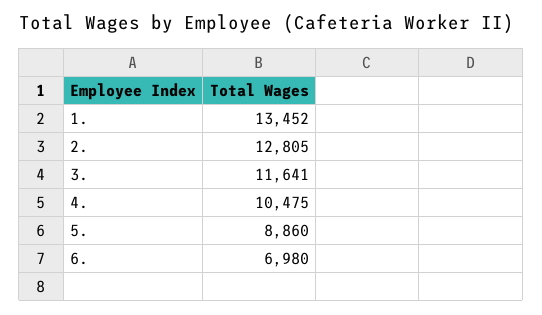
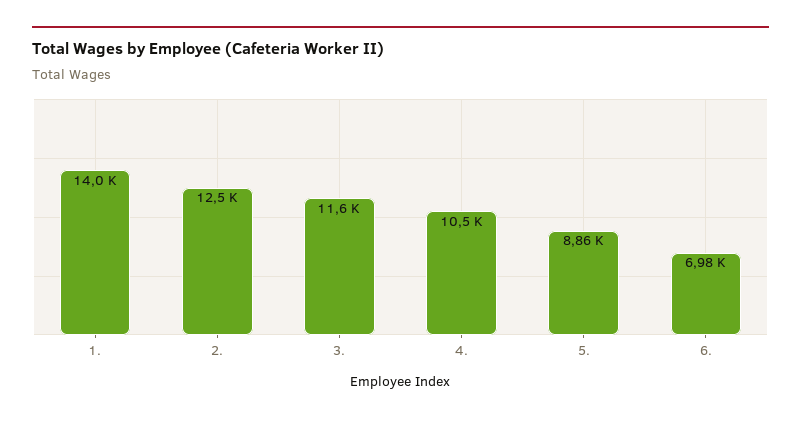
1.: 13452 -> 14000
2.: 12805 -> 12500

